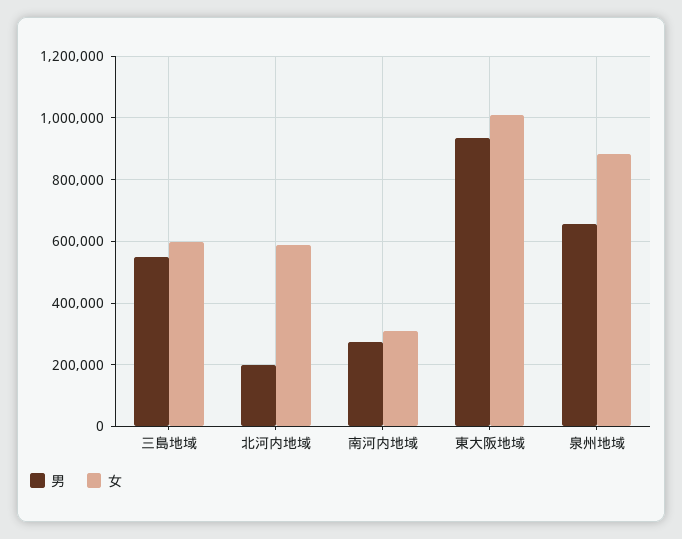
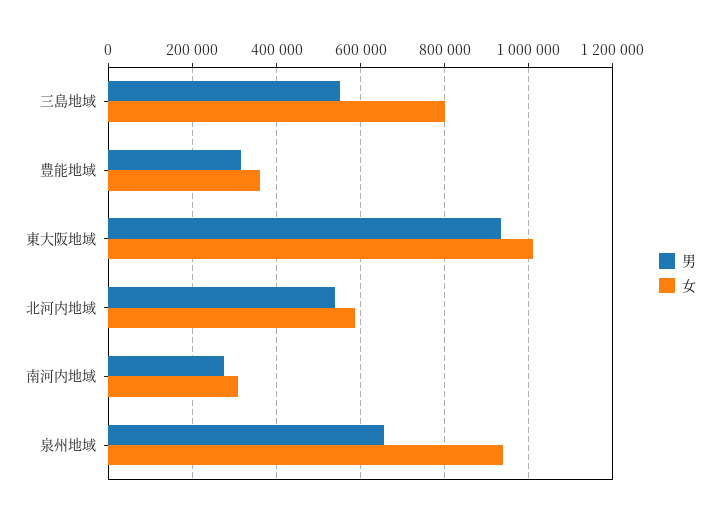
女, 三島地域: 600000 -> 800000
男, 北河内地域: 200000 -> 540000
女, 泉州地域: 880000 -> 940000
男, 豊能地域: none -> 320000
女, 豊能地域: none -> 360000

